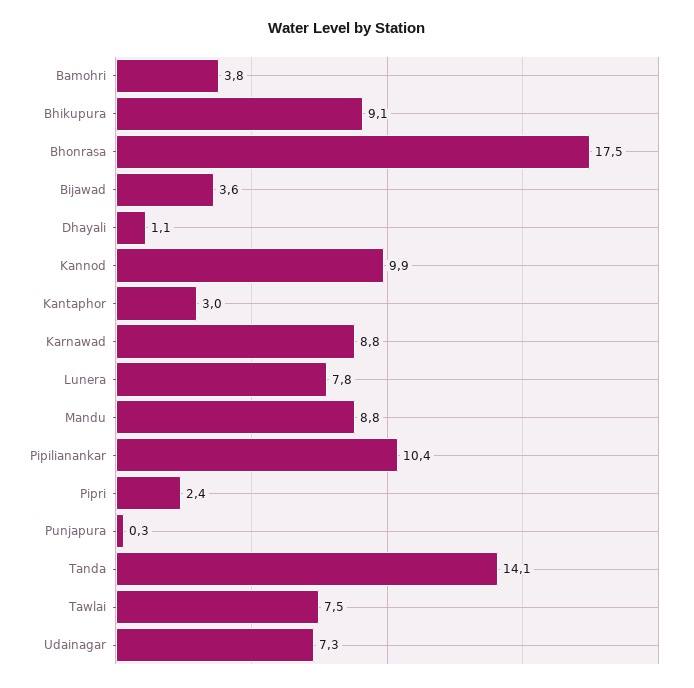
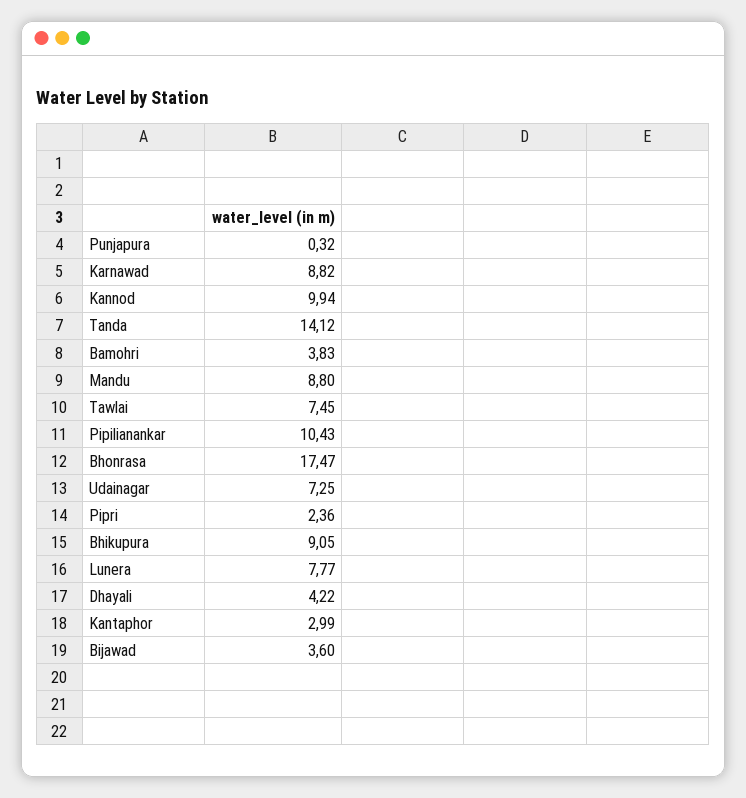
Dhayali: 1.1 -> 4.22

